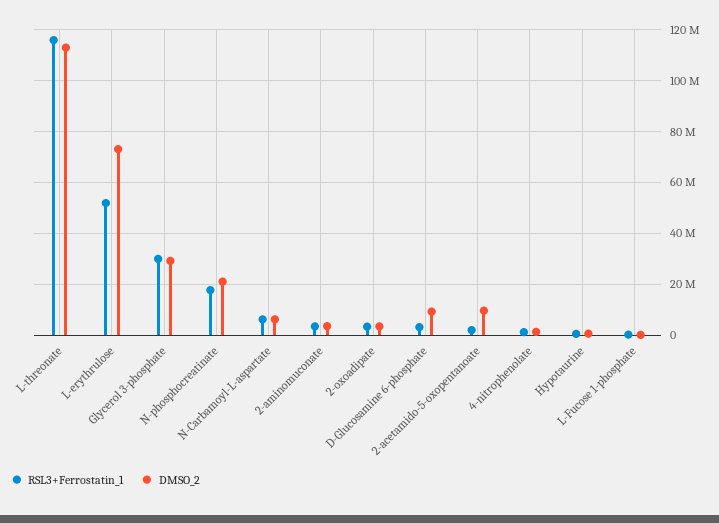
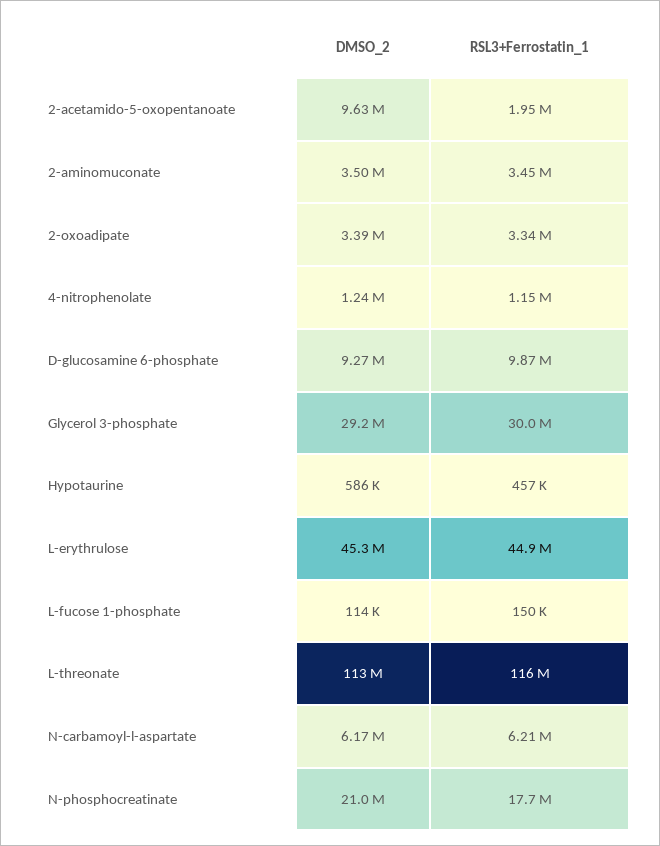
RSL3+Ferrostatin_1, L-erythrulose: 52500000 -> 44900000
DMSO_2, L-erythrulose: 72500000 -> 45300000
RSL3+Ferrostatin_1, D-Glucosamine 6-phosphate: 2500000 -> 9870000

